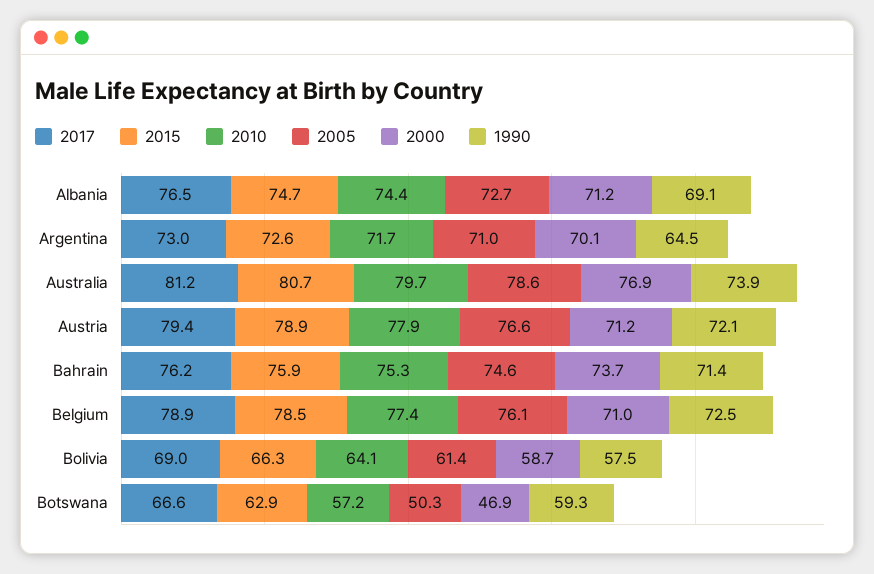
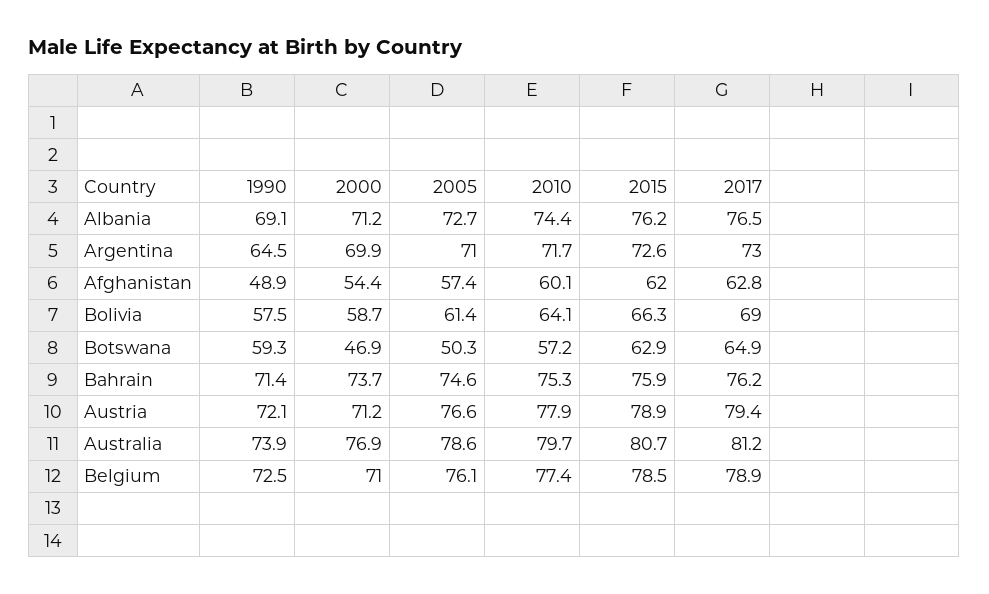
2015, Albania: 74.7 -> 76.2
2000, Argentina: 70.1 -> 69.9
2017, Botswana: 66.6 -> 64.9
1990, Afghanistan: none -> 48.9
2000, Afghanistan: none -> 54.4
2005, Afghanistan: none -> 57.4
2010, Afghanistan: none -> 60.1
2015, Afghanistan: none -> 62
2017, Afghanistan: none -> 62.8

